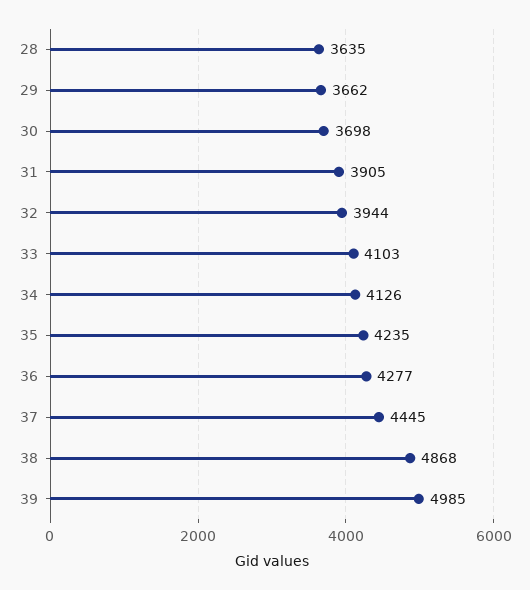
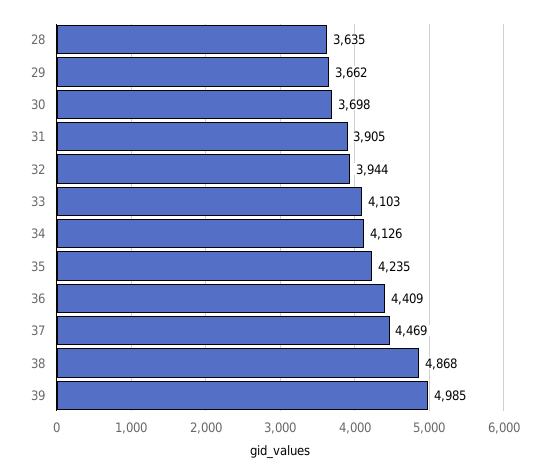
36: 4277 -> 4409
37: 4445 -> 4469

